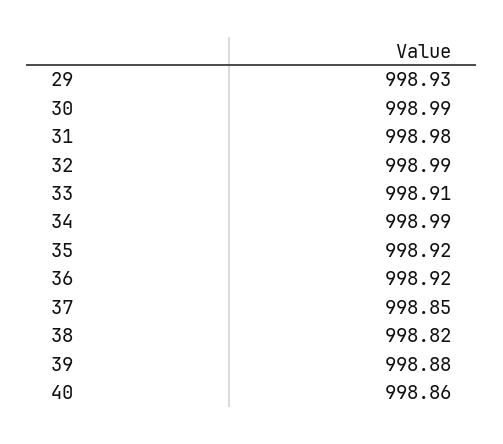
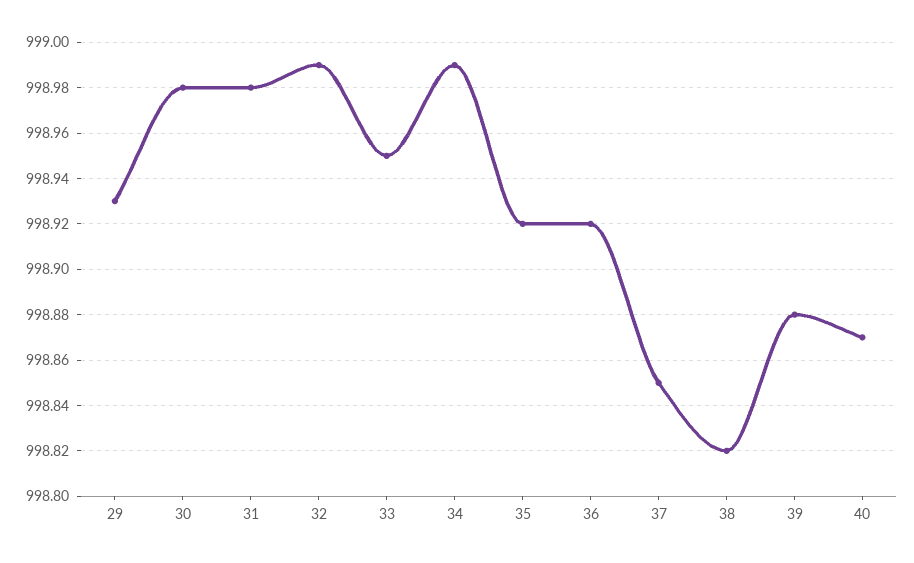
30: 998.99 -> 998.98
33: 998.91 -> 998.95
40: 998.86 -> 998.87

